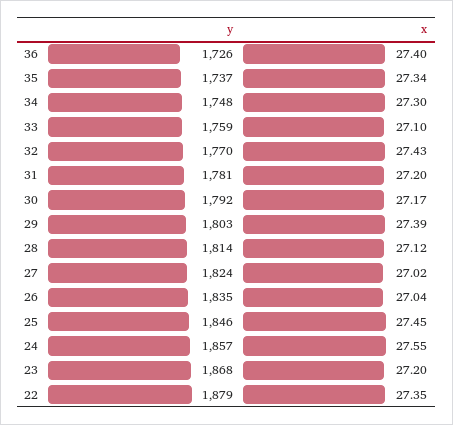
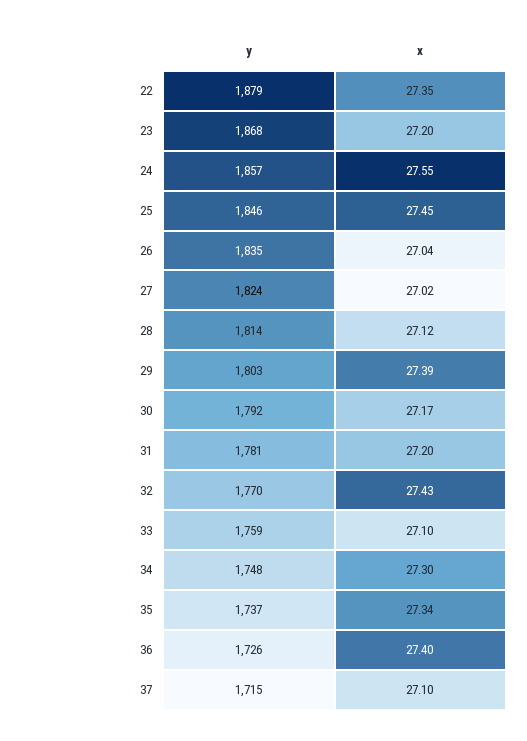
y, 37: none -> 1715
x, 37: none -> 27.1

